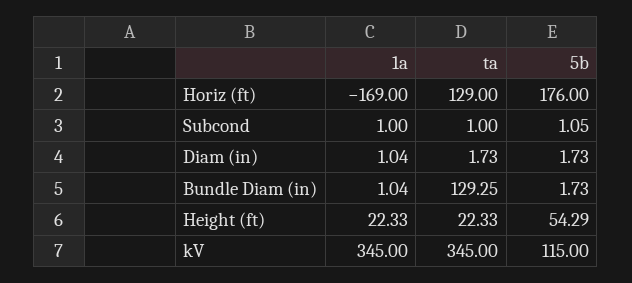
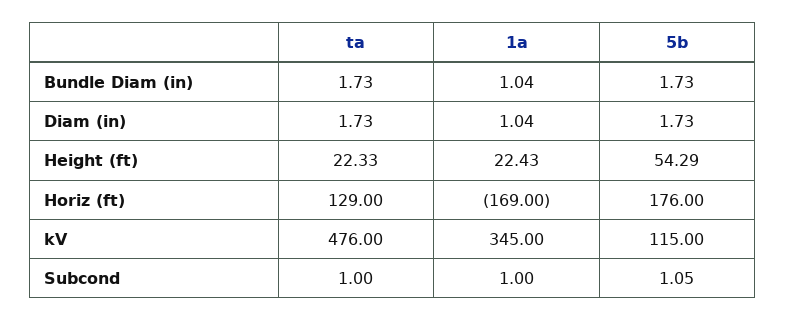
ta, Bundle Diam (in): 129.25 -> 1.73
1a, Height (ft): 22.33 -> 22.43
ta, kV: 345 -> 476

